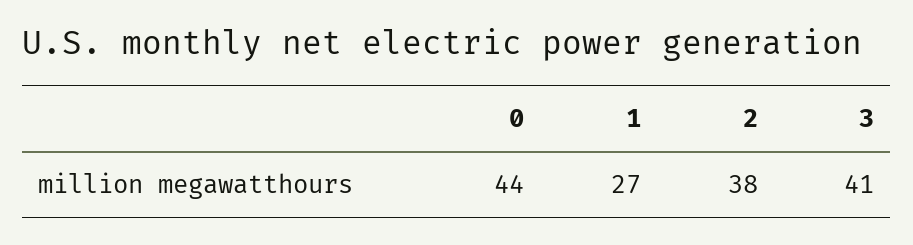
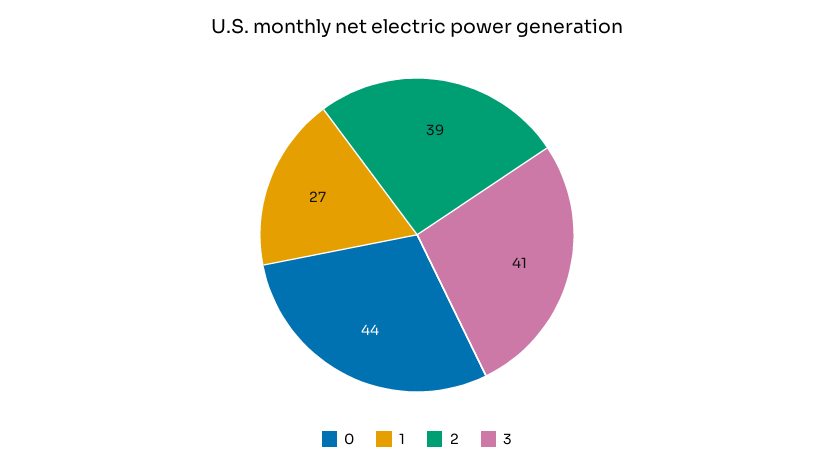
2: 38 -> 39

